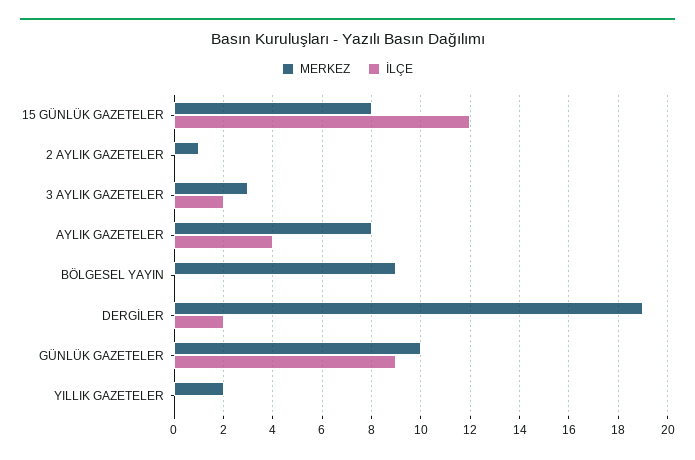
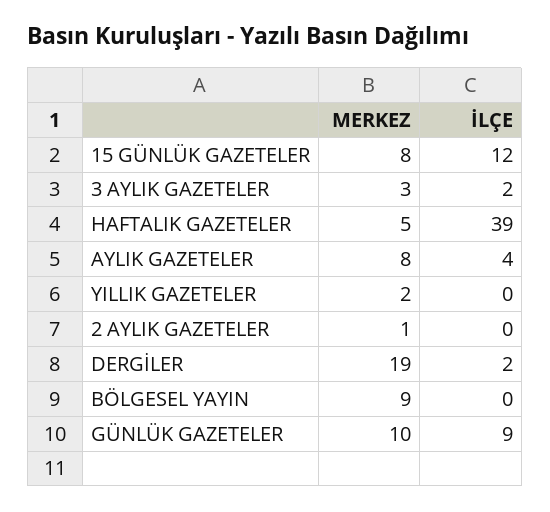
MERKEZ, HAFTALIK GAZETELER: none -> 5
İLÇE, HAFTALIK GAZETELER: none -> 39

